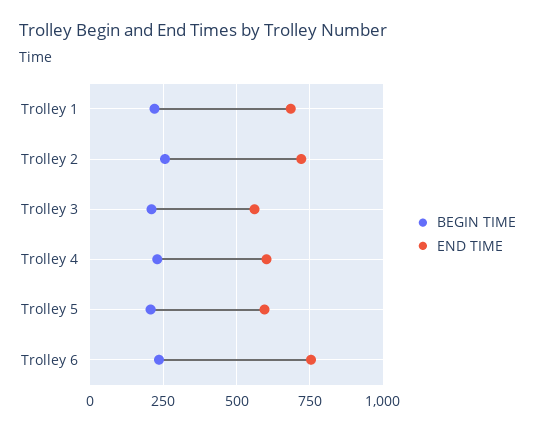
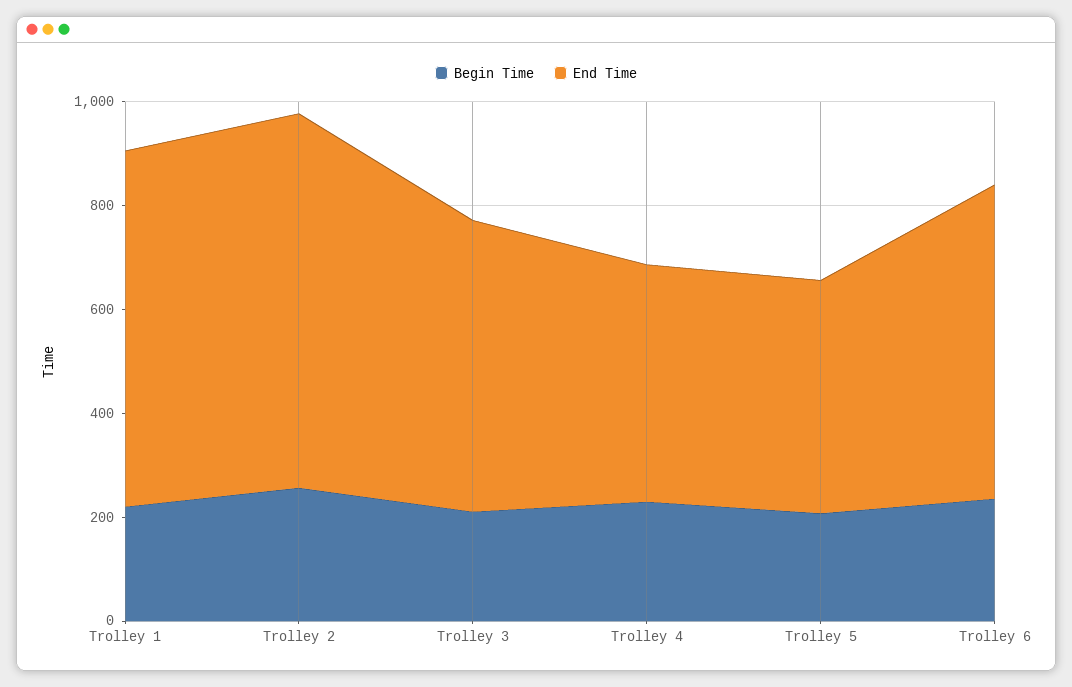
END TIME, Trolley 4: 600 -> 450
END TIME, Trolley 5: 600 -> 450
END TIME, Trolley 6: 750 -> 600

